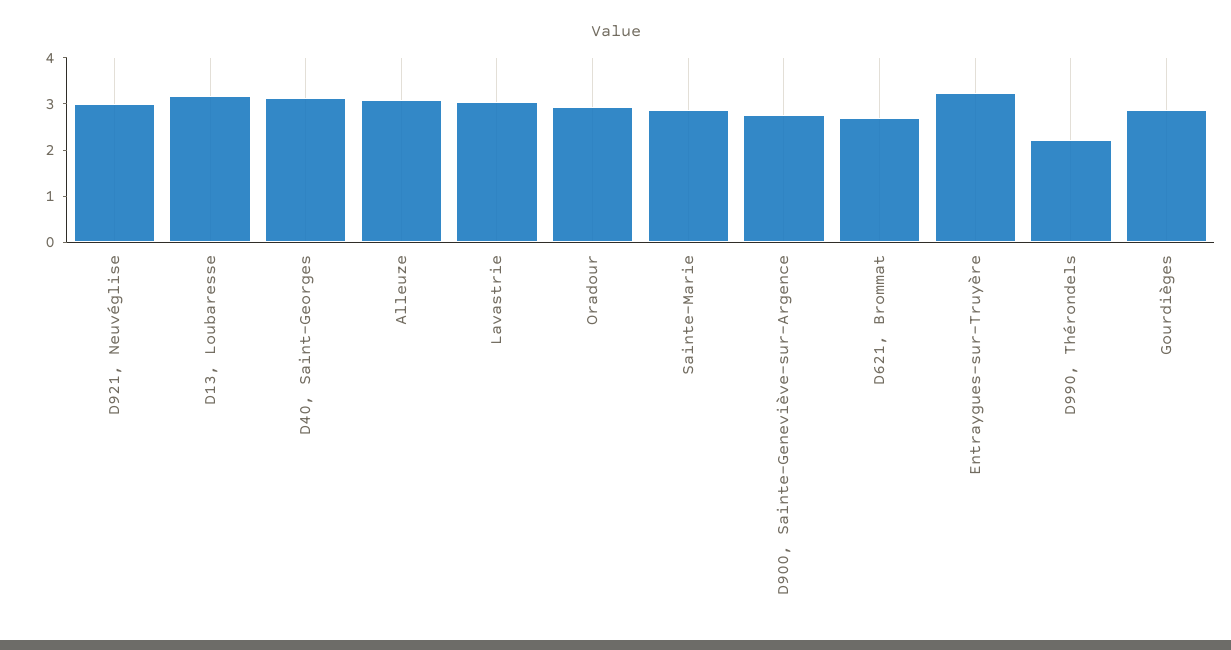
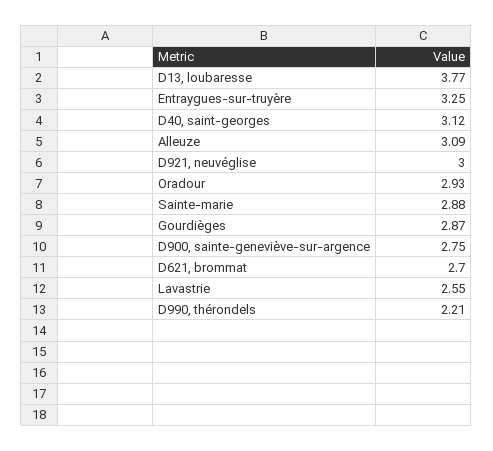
D13, Loubaresse: 3.2 -> 3.77
Lavastrie: 3 -> 2.55

